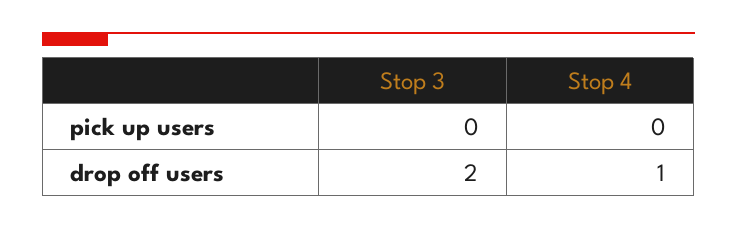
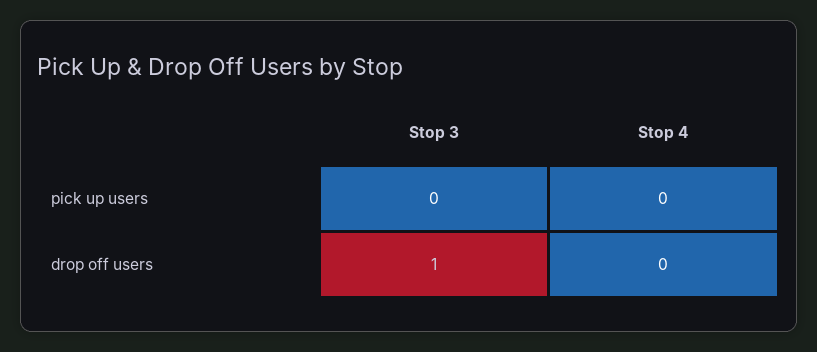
Stop 3, drop off users: 2 -> 1
Stop 4, drop off users: 1 -> 0

